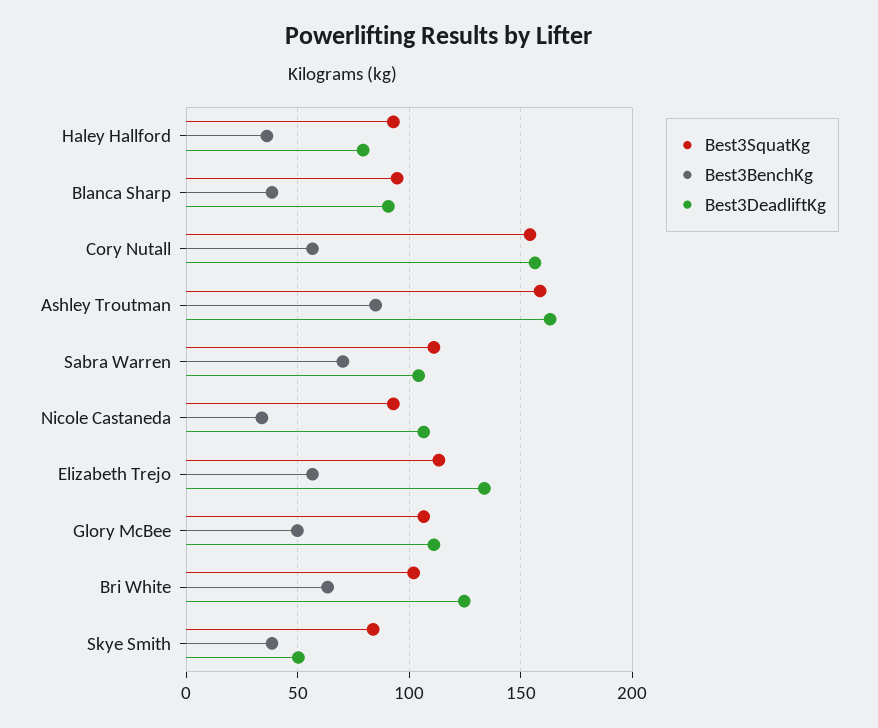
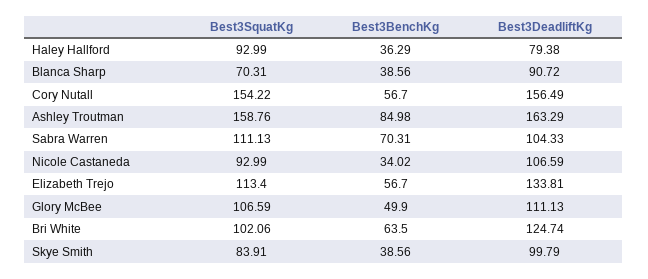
Best3SquatKg, Blanca Sharp: 95 -> 70.31
Best3DeadliftKg, Skye Smith: 50 -> 99.79

